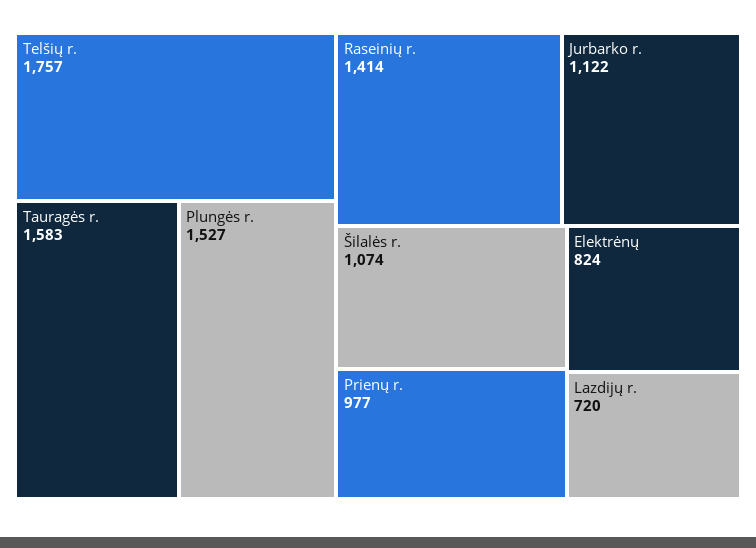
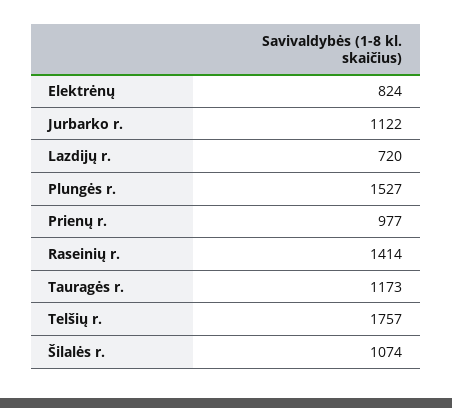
Tauragės r.: 1583 -> 1173

